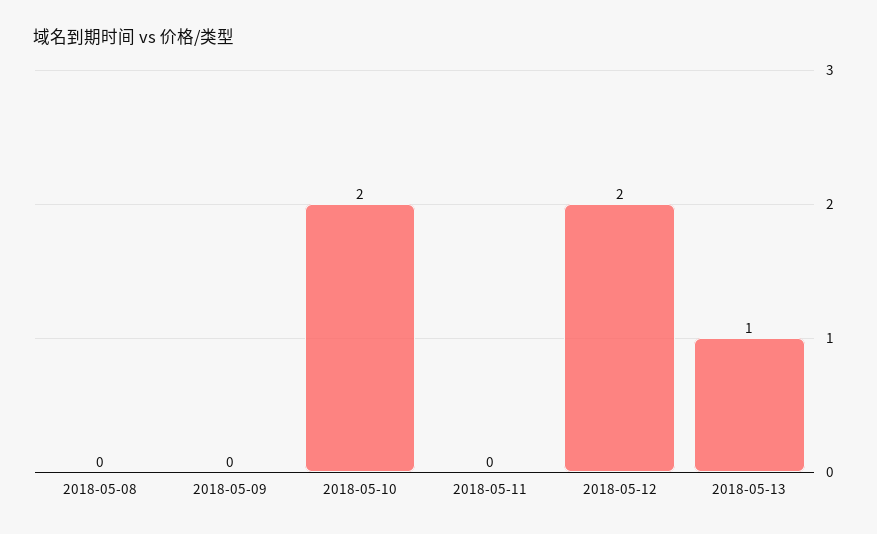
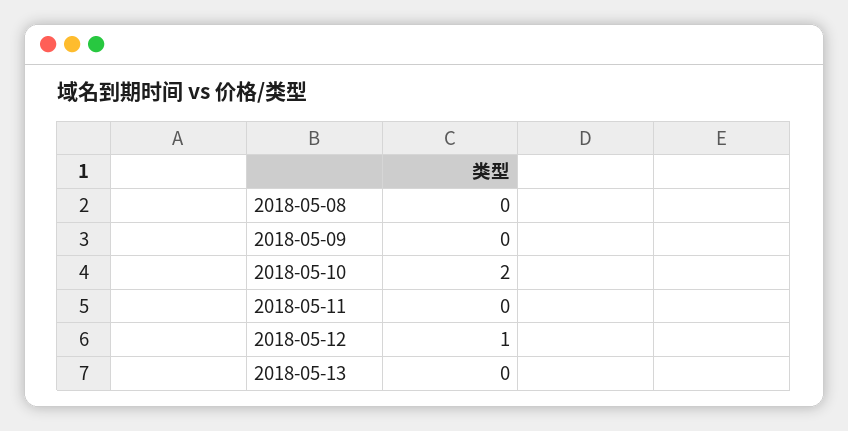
2018-05-12: 2 -> 1
2018-05-13: 1 -> 0

